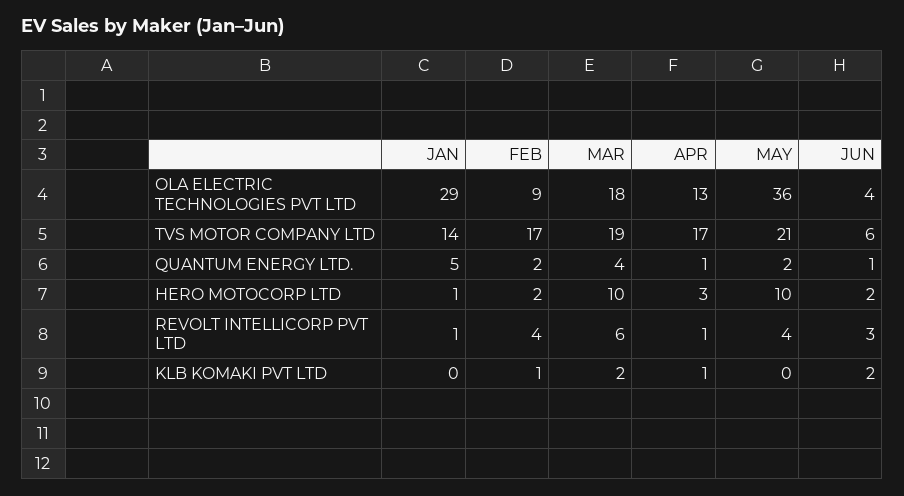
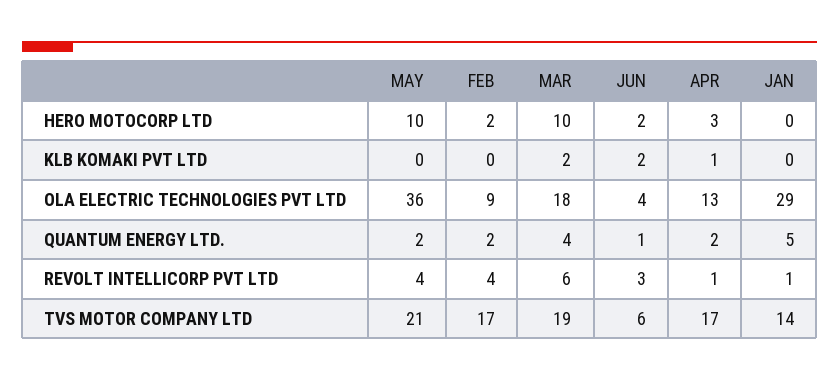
APR, QUANTUM ENERGY LTD.: 1 -> 2
JAN, HERO MOTOCORP LTD: 1 -> 0
FEB, KLB KOMAKI PVT LTD: 1 -> 0

